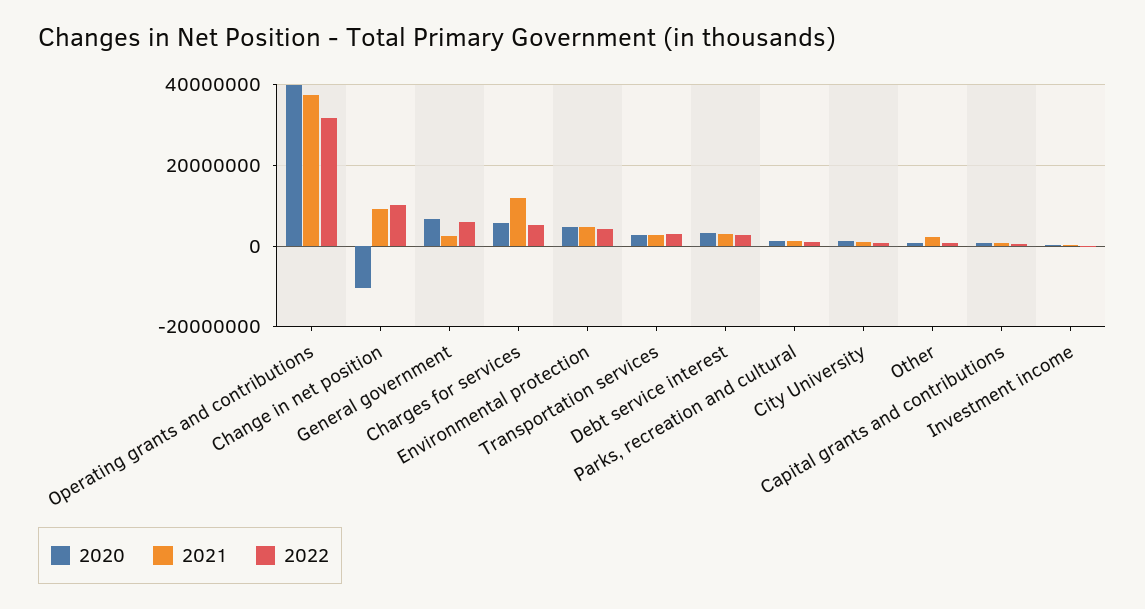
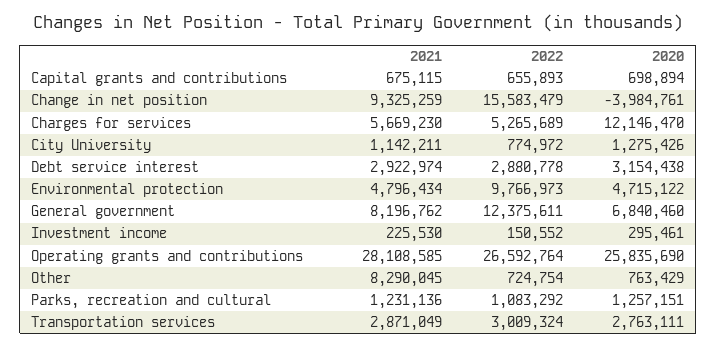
2020, Operating grants and contributions: 40000000 -> 25835690
2021, Operating grants and contributions: 38000000 -> 28108585
2022, Operating grants and contributions: 32000000 -> 26592764
2020, Change in net position: -10000000 -> -3984761
2022, Change in net position: 10000000 -> 15583479
2021, General government: 2000000 -> 8196762
2022, General government: 6000000 -> 12375611
2020, Charges for services: 6000000 -> 12146470
2021, Charges for services: 12000000 -> 5669230
2022, Environmental protection: 4000000 -> 9766973
2021, Other: 2000000 -> 8290045

